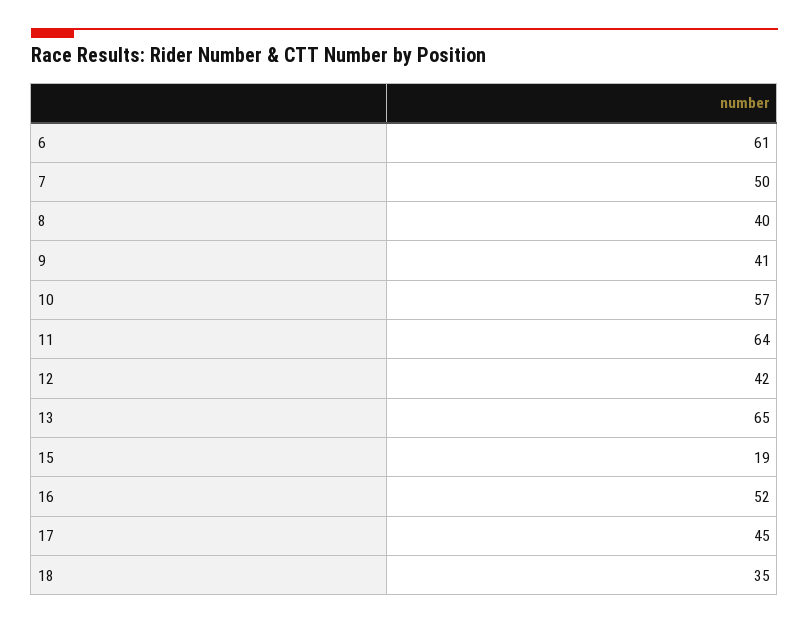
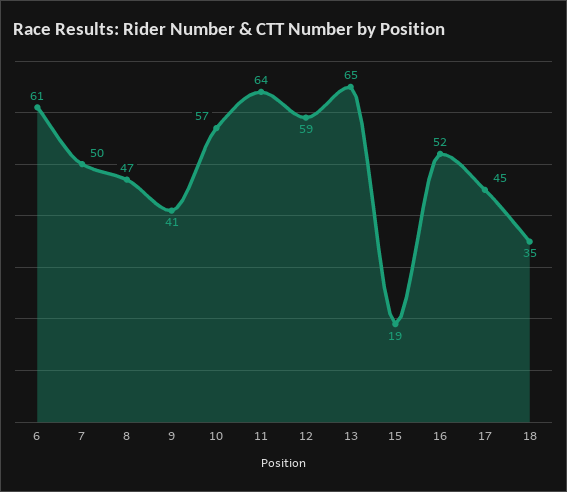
8: 40 -> 47
12: 42 -> 59

